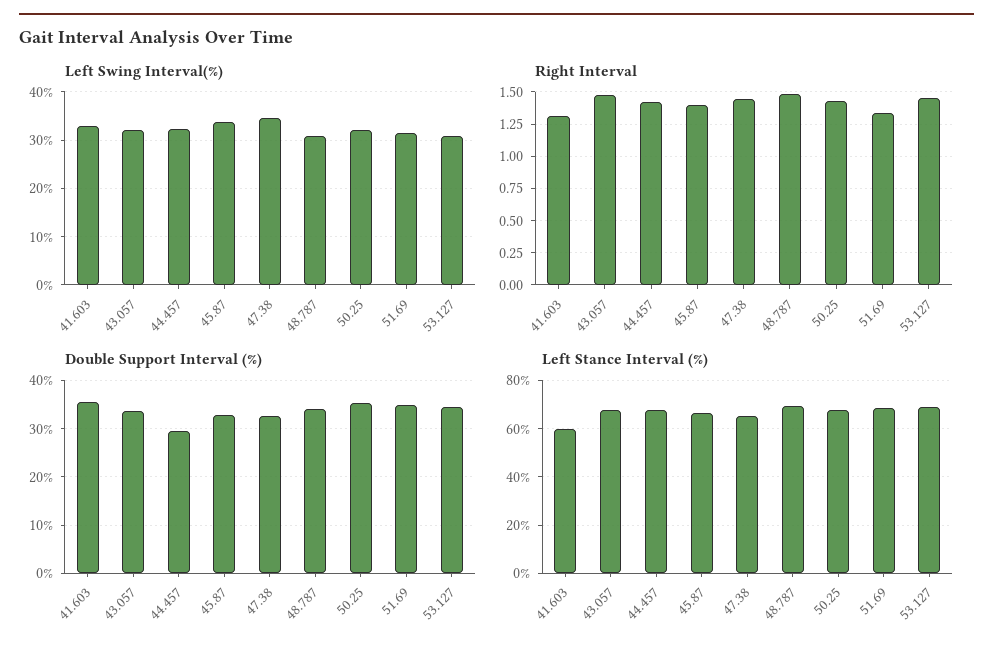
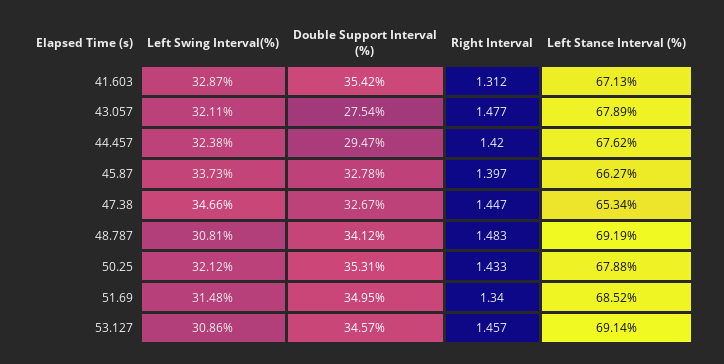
Double Support Interval (%), 43.057: 34 -> 27.54
Left Stance Interval (%), 41.603: 60 -> 67.13

